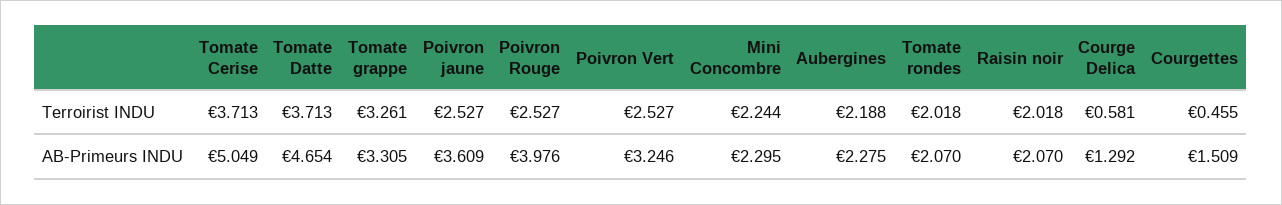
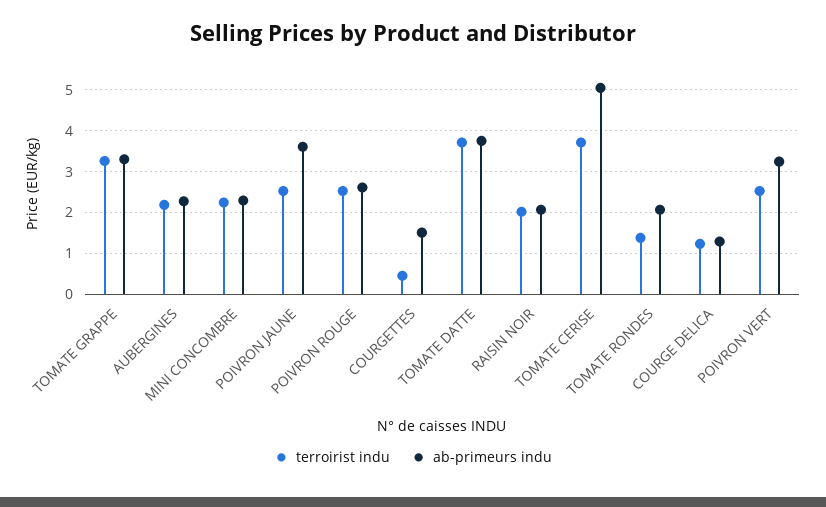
Terroirist INDU, Tomate rondes: 2.018 -> 1.4
Terroirist INDU, Courge Delica: 0.581 -> 1.2
AB-Primeurs INDU, Tomate Datte: 4.654 -> 3.8
AB-Primeurs INDU, Poivron Rouge: 3.976 -> 2.6

